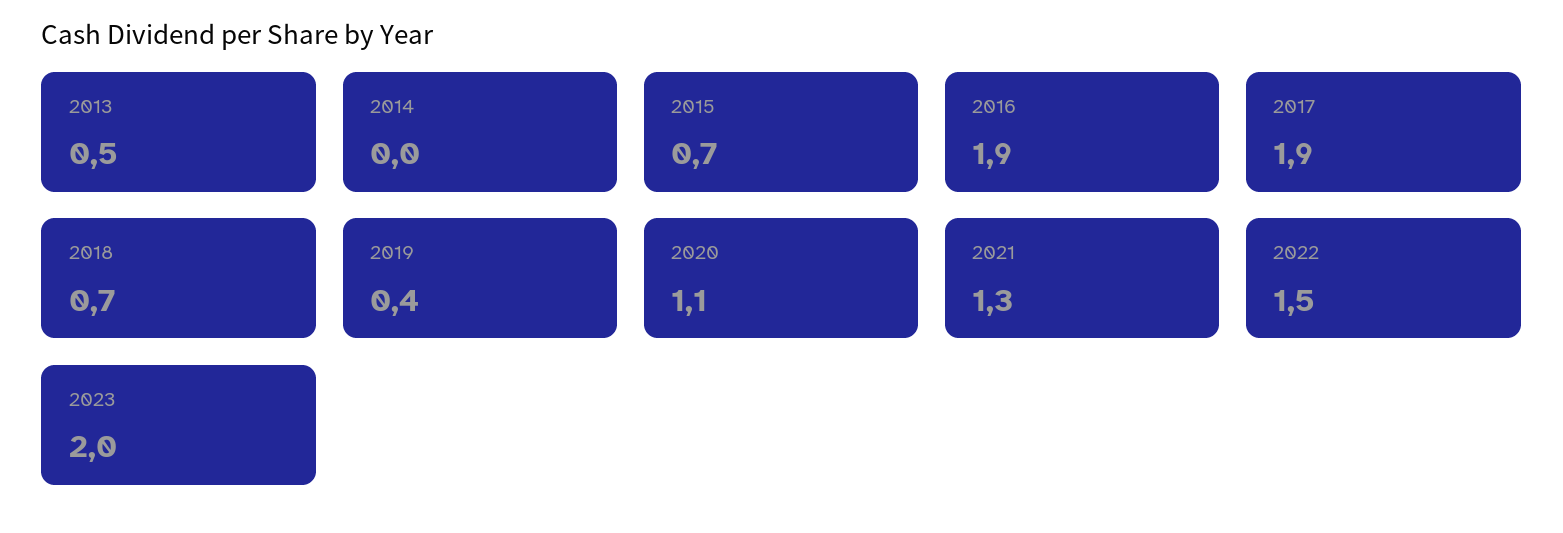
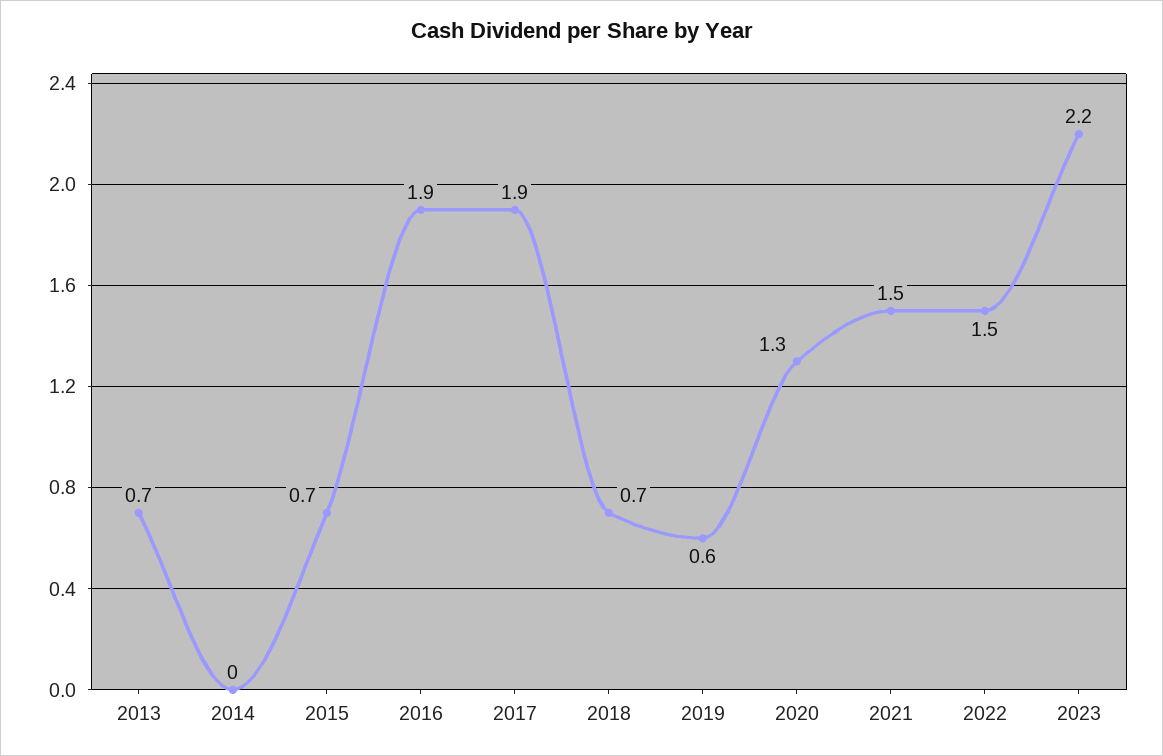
2013: 0.5 -> 0.7
2019: 0.4 -> 0.6
2020: 1.1 -> 1.3
2021: 1.3 -> 1.5
2023: 2 -> 2.2

